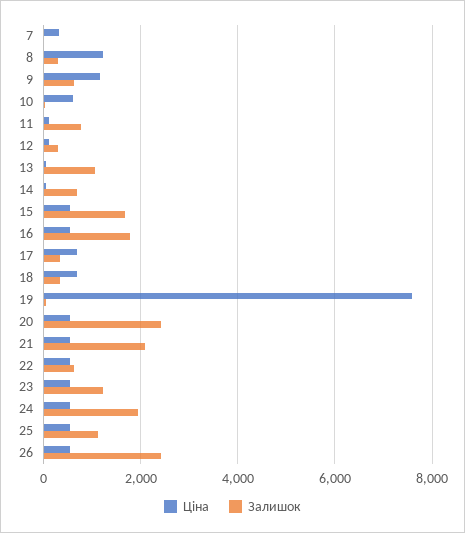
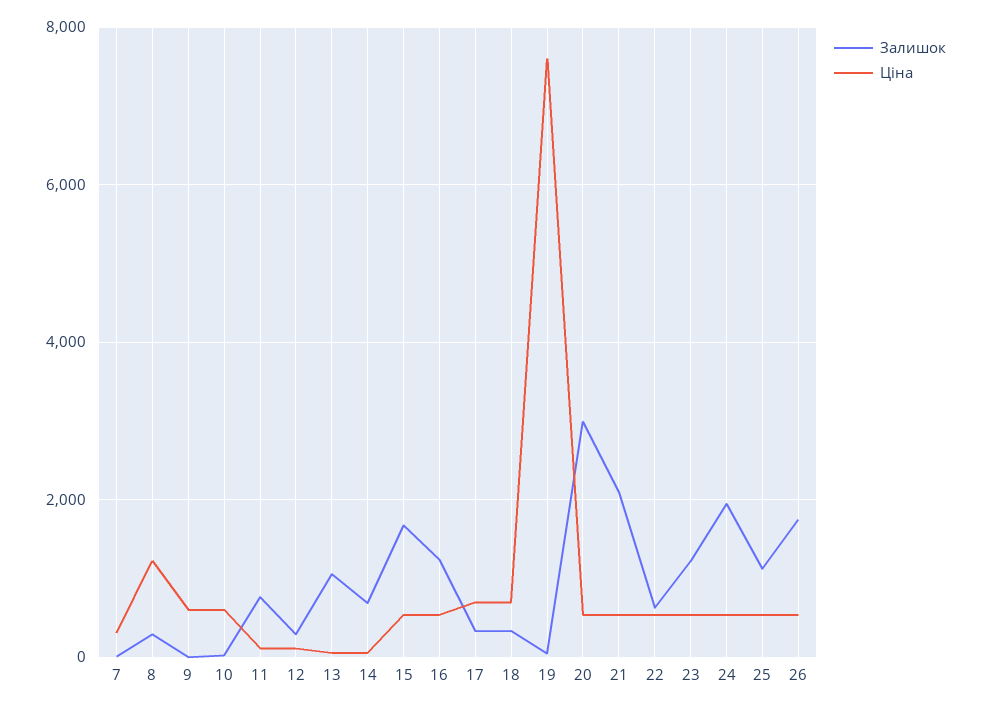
Ціна, 9: 1200 -> 600
Залишок, 9: 600 -> 0
Залишок, 16: 1800 -> 1200
Залишок, 20: 2400 -> 3000
Залишок, 26: 2400 -> 1800

